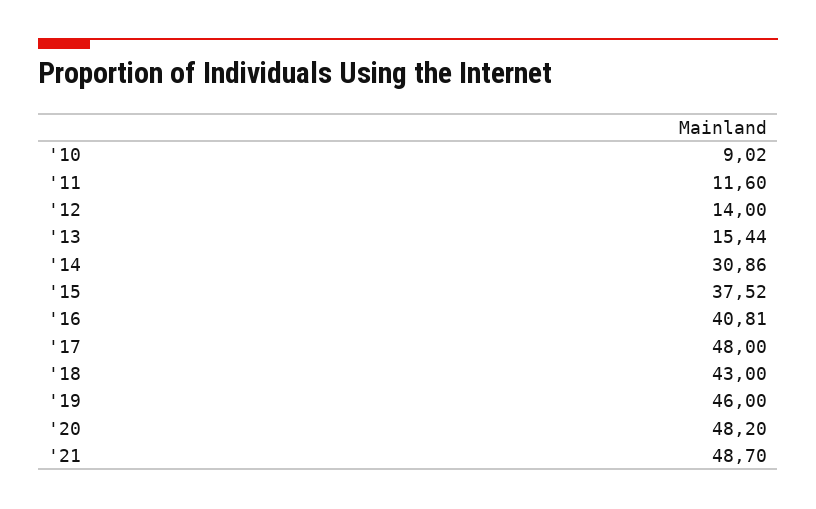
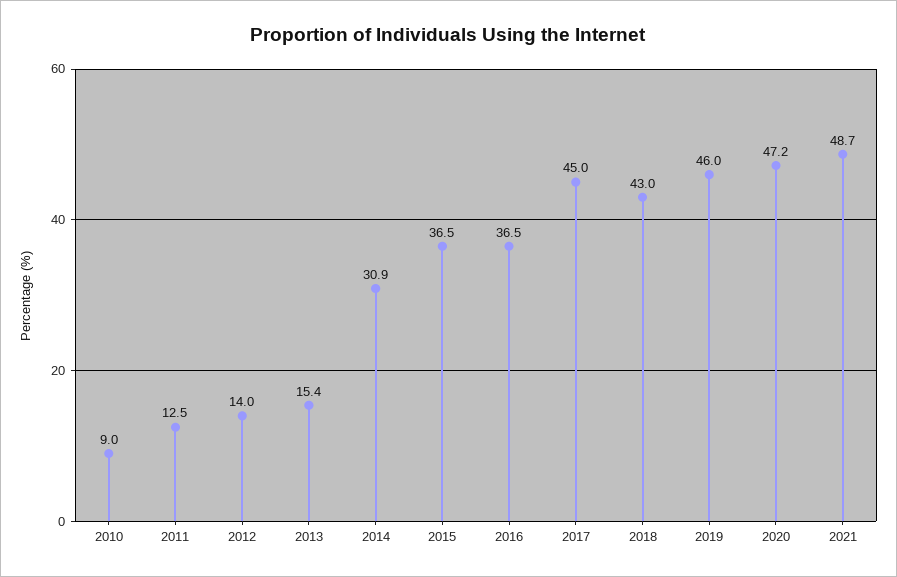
'11: 11.6 -> 12.5
'15: 37.52 -> 36.5
'16: 40.81 -> 36.5
'17: 48 -> 45
'20: 48.2 -> 47.2

